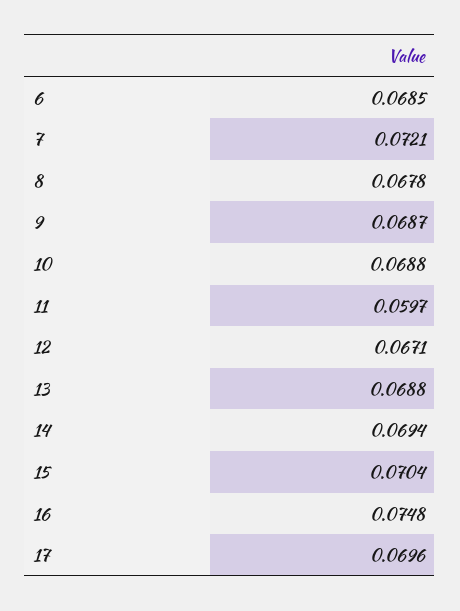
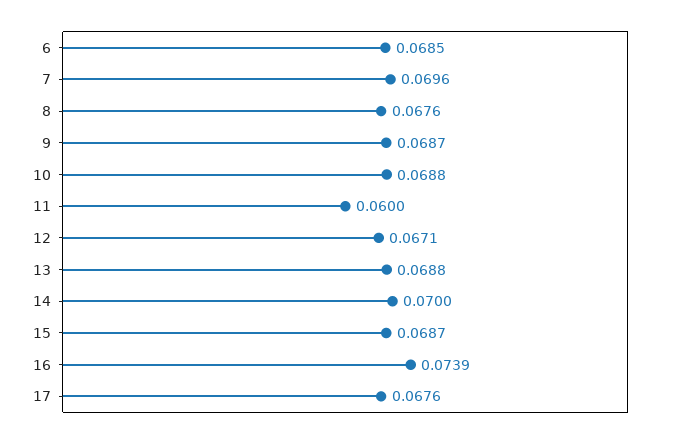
7: 0.0721 -> 0.0696
8: 0.0678 -> 0.0676
11: 0.0597 -> 0.06
14: 0.0694 -> 0.07
15: 0.0704 -> 0.0687
16: 0.0748 -> 0.0739
17: 0.0696 -> 0.0676

